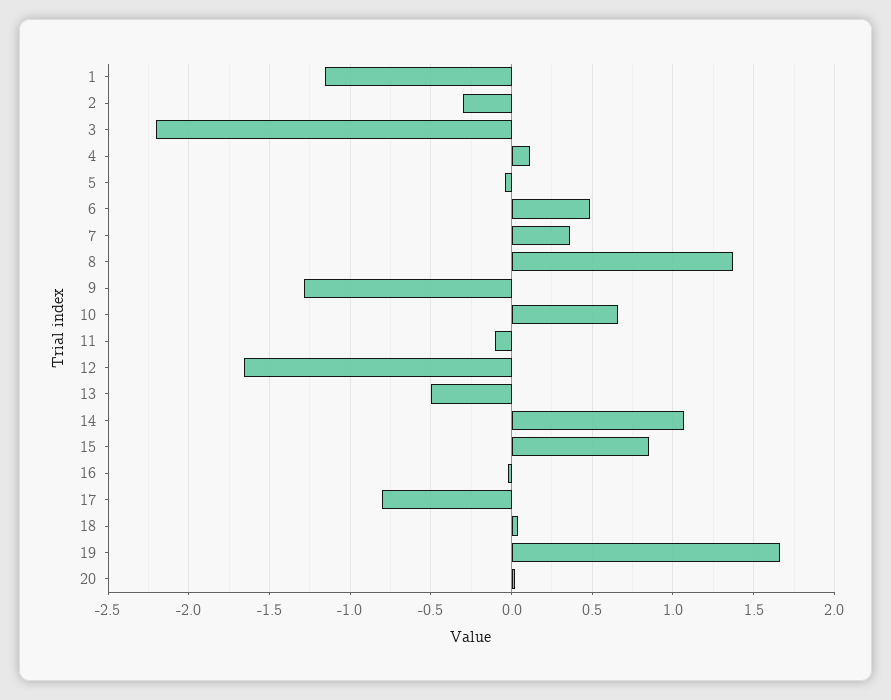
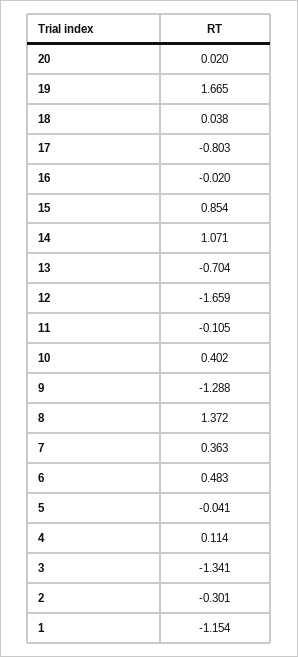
3: -2.2 -> -1.341
10: 0.65 -> 0.402
13: -0.5 -> -0.704

